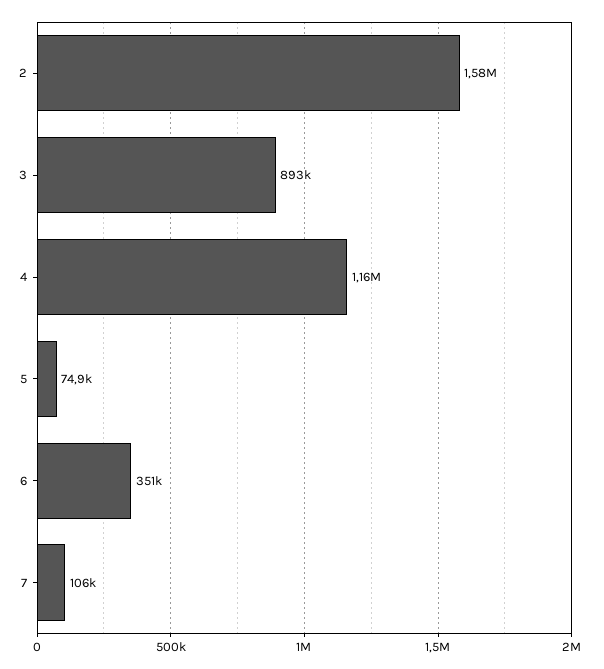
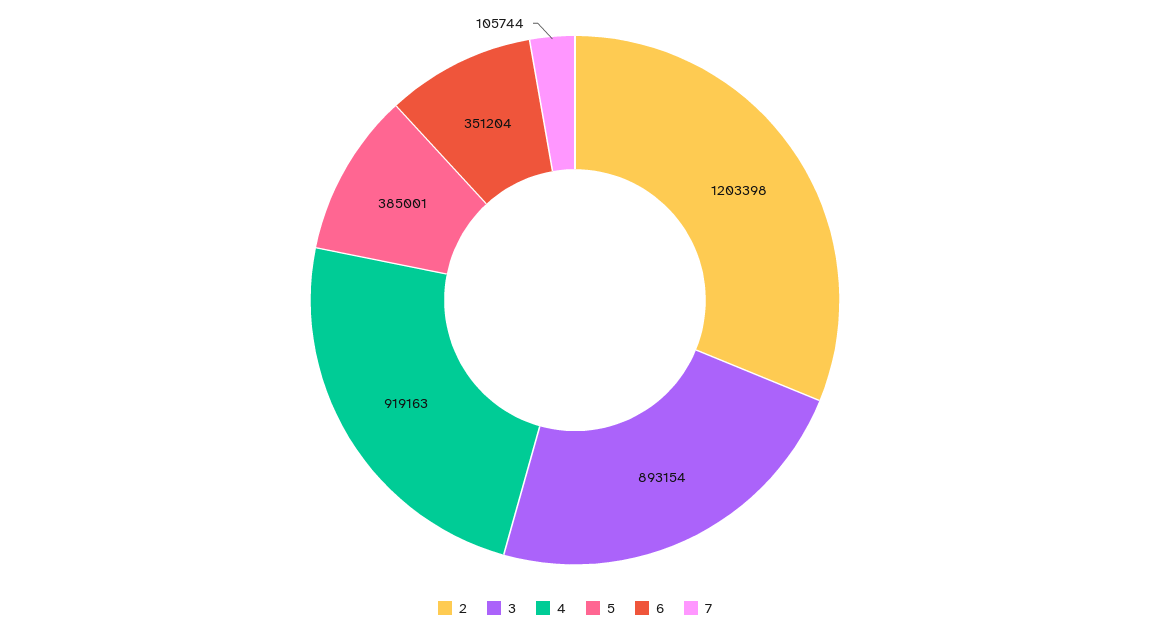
2: 1580000 -> 1203398
4: 1160000 -> 919163
5: 74900 -> 385001

